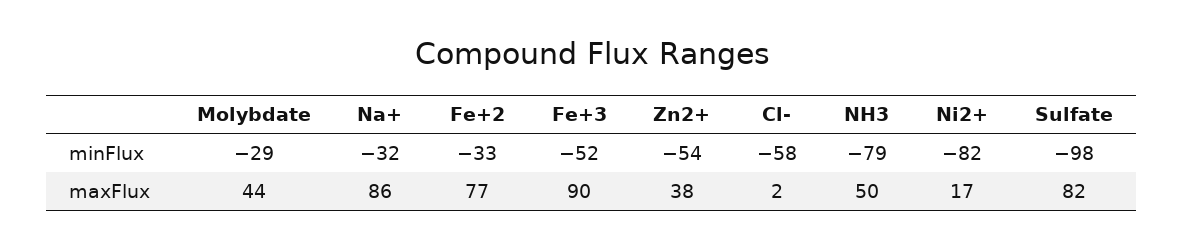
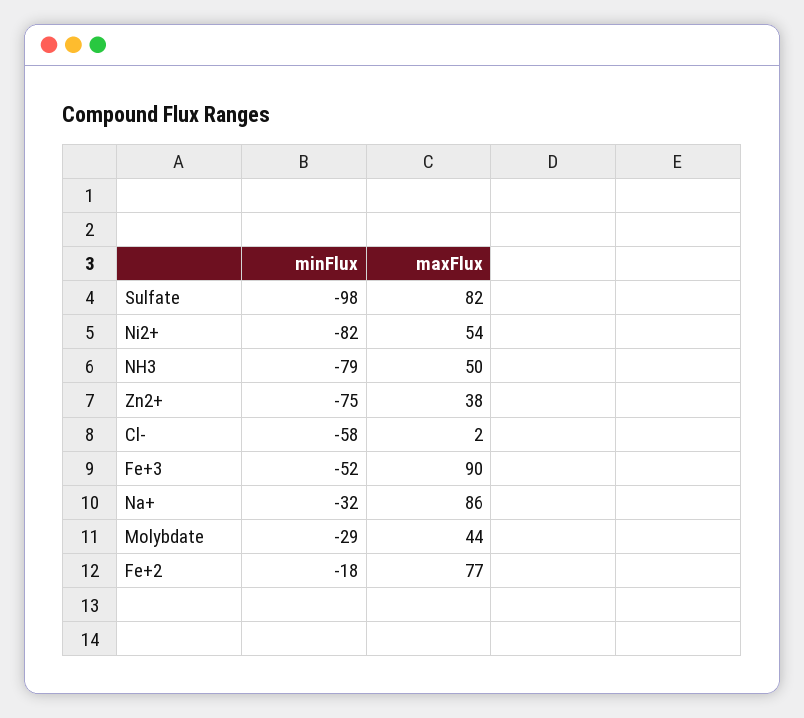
Fe+2, minFlux: -33 -> -18
Zn2+, minFlux: -54 -> -75
Ni2+, maxFlux: 17 -> 54

